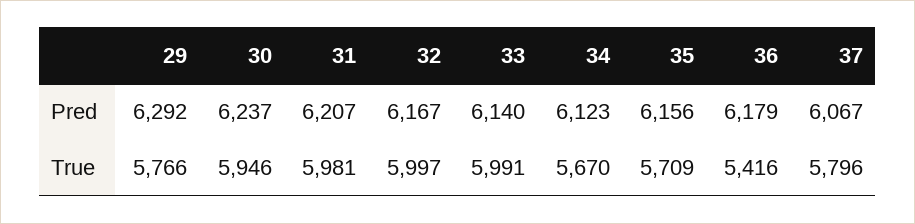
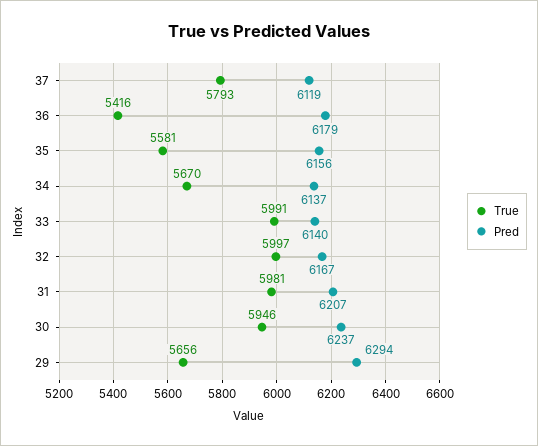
Pred, 29: 6292 -> 6294
Pred, 34: 6123 -> 6137
Pred, 37: 6067 -> 6119
True, 29: 5766 -> 5656
True, 35: 5709 -> 5581
True, 37: 5796 -> 5793

